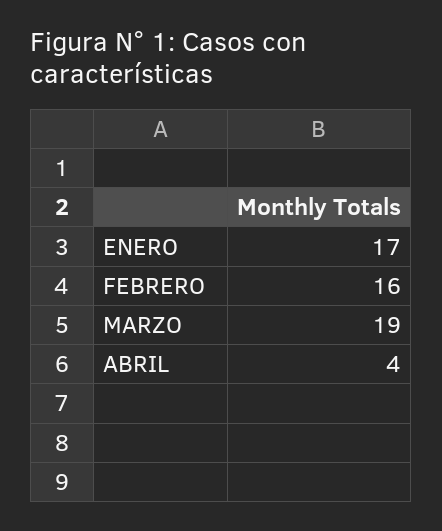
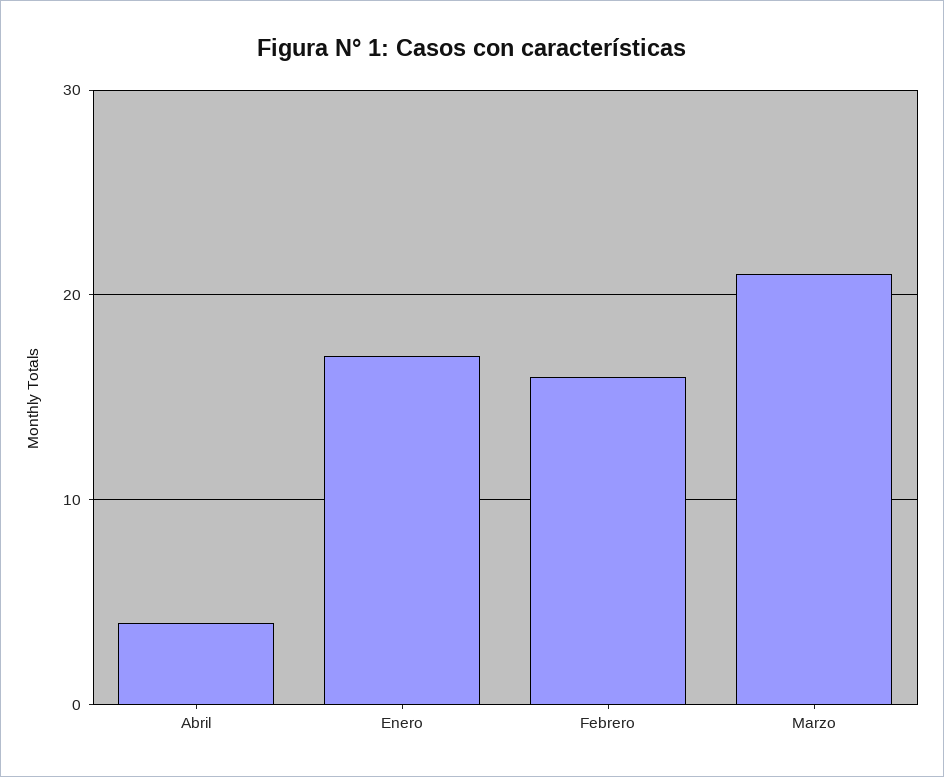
MARZO: 19 -> 21

